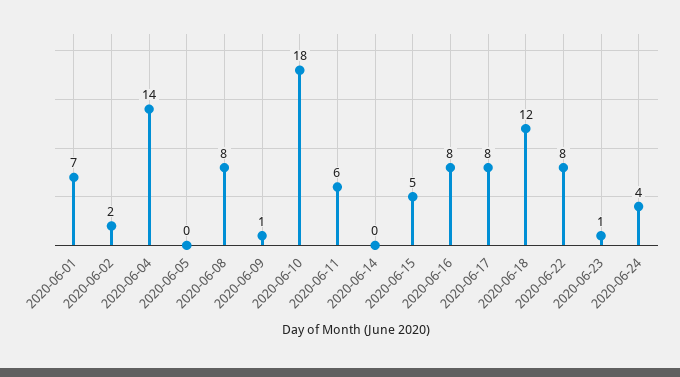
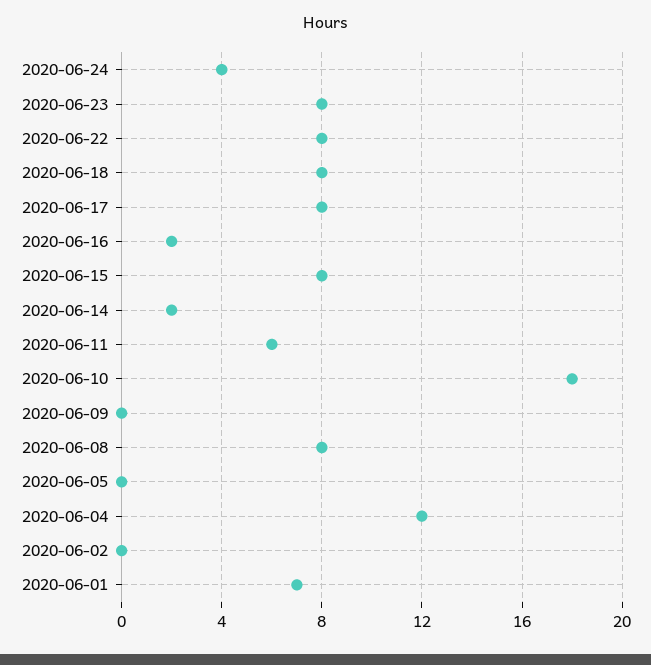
2020-06-02: 2 -> 0
2020-06-04: 14 -> 12
2020-06-09: 1 -> 0
2020-06-14: 0 -> 2
2020-06-15: 5 -> 8
2020-06-16: 8 -> 2
2020-06-18: 12 -> 8
2020-06-23: 1 -> 8

